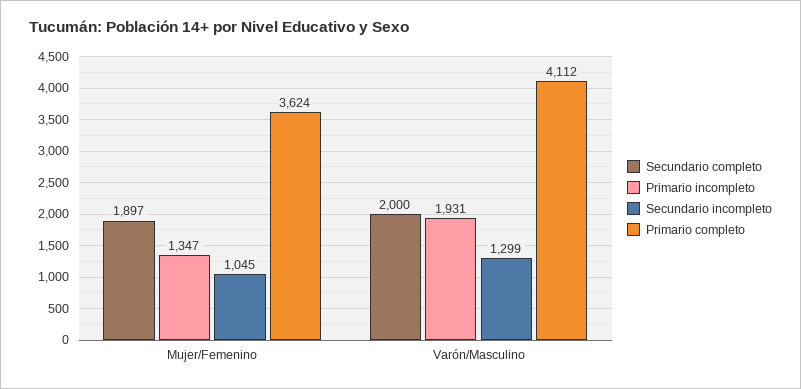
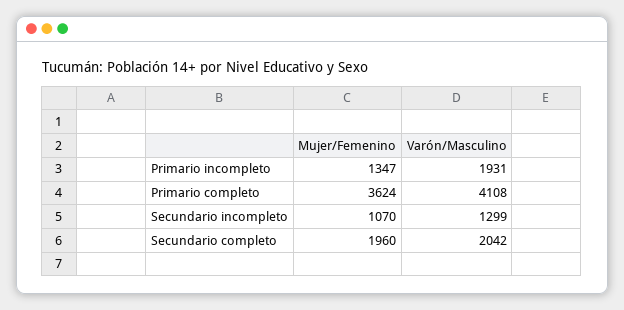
Secundario completo, Mujer/Femenino: 1897 -> 1960
Secundario incompleto, Mujer/Femenino: 1045 -> 1070
Secundario completo, Varón/Masculino: 2000 -> 2042
Primario completo, Varón/Masculino: 4112 -> 4108

